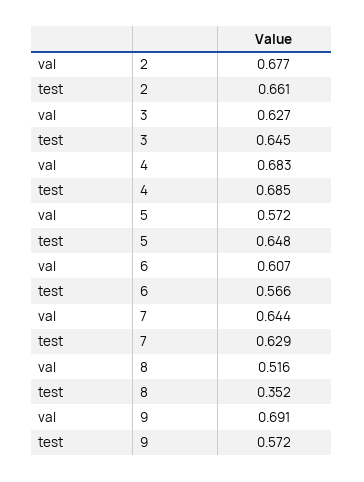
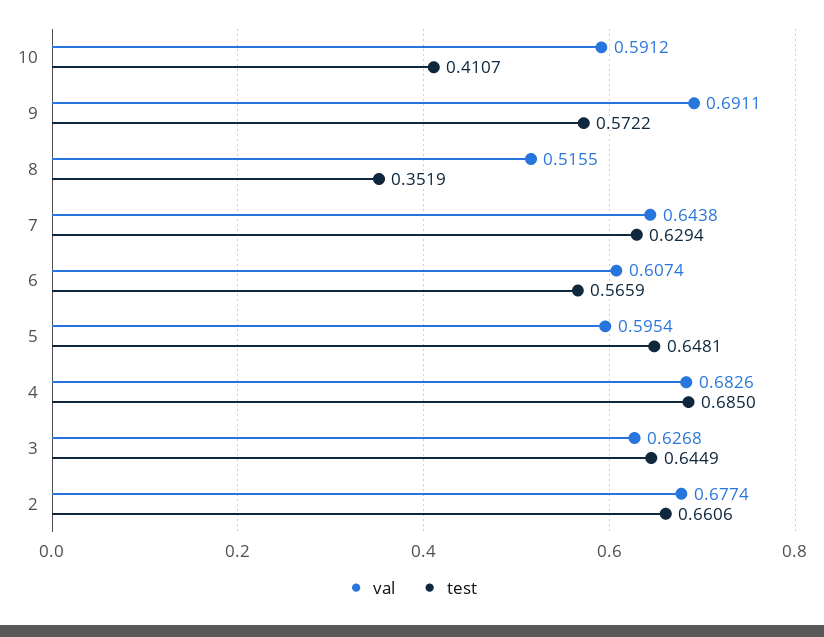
val, 5: 0.572 -> 0.5954
val, 10: none -> 0.5912
test, 10: none -> 0.4107

